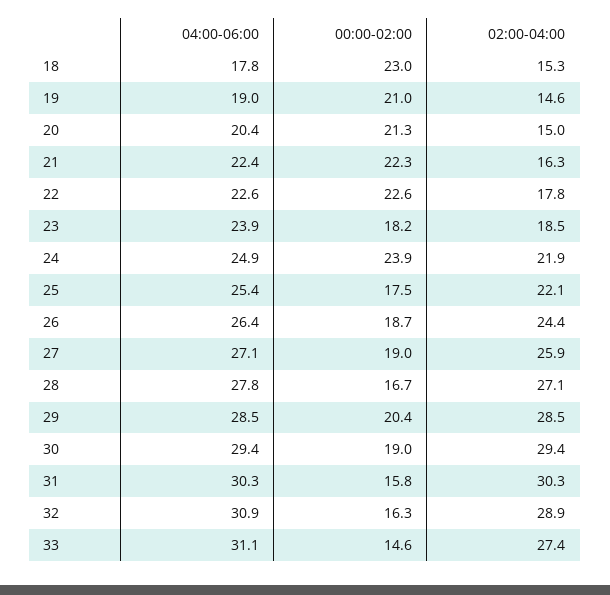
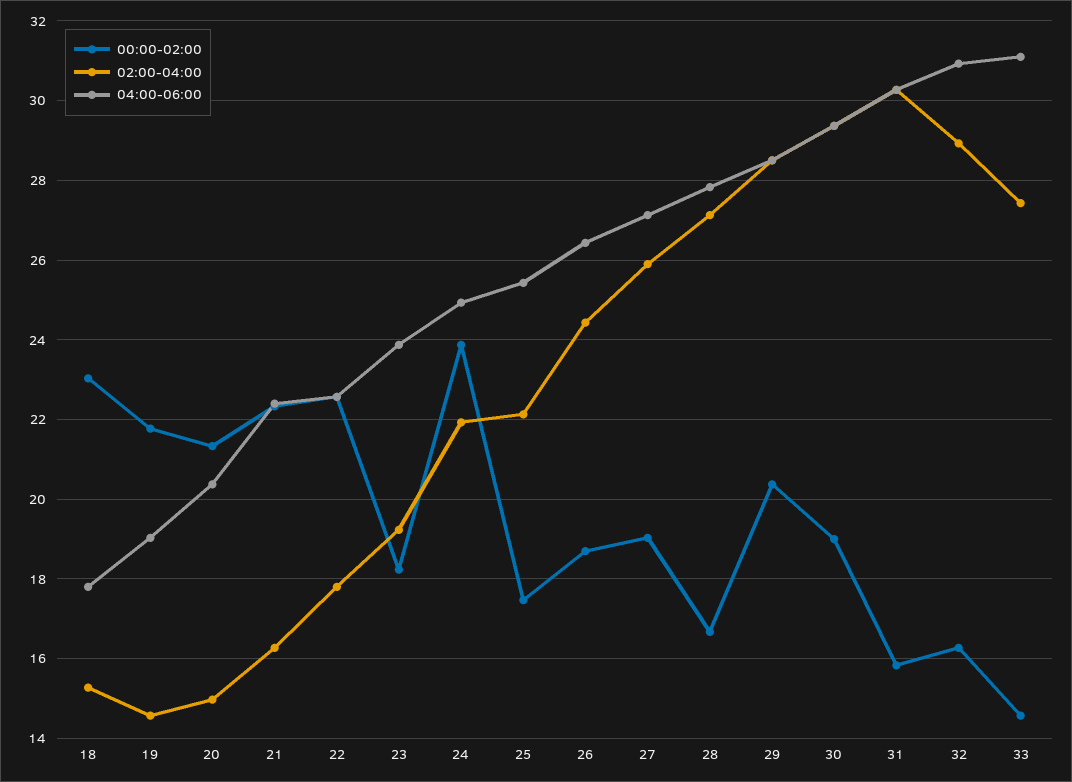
00:00-02:00, 19: 21 -> 21.8
02:00-04:00, 23: 18.5 -> 19.2

